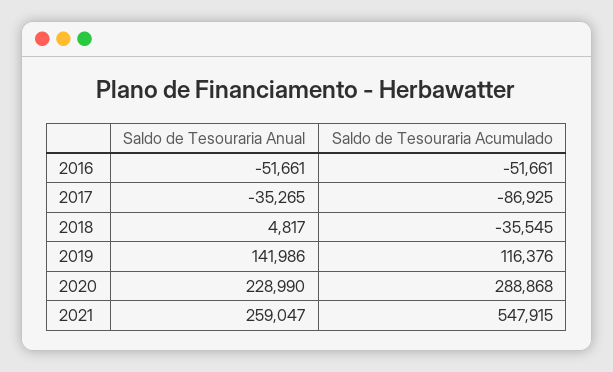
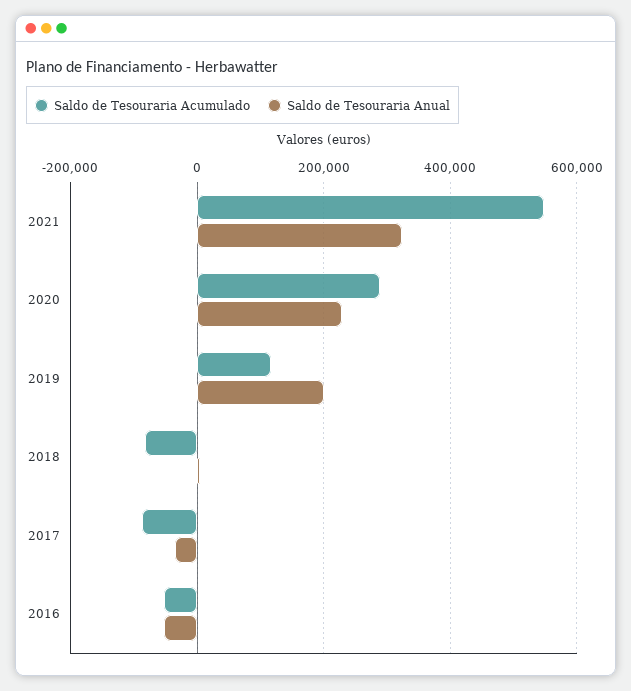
Saldo de Tesouraria Acumulado, 2018: -35545 -> -80000
Saldo de Tesouraria Anual, 2019: 141986 -> 200000
Saldo de Tesouraria Anual, 2021: 259047 -> 320000

